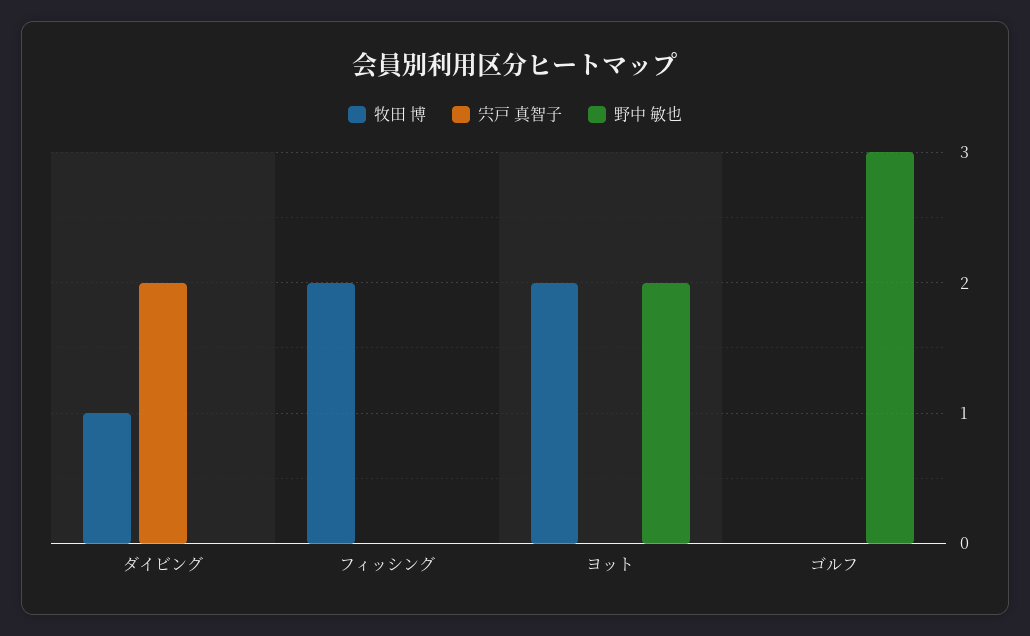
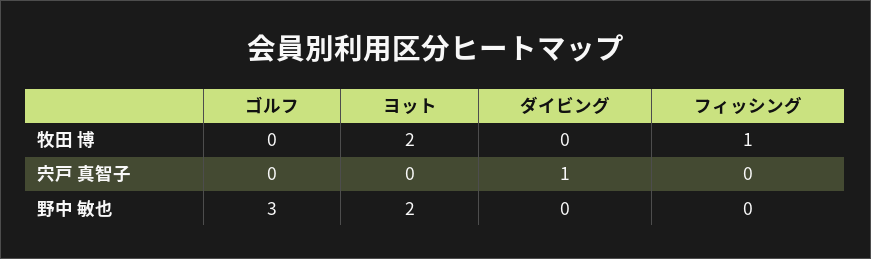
牧田 博, ダイビング: 1 -> 0
宍戸 真智子, ダイビング: 2 -> 1
牧田 博, フィッシング: 2 -> 1

